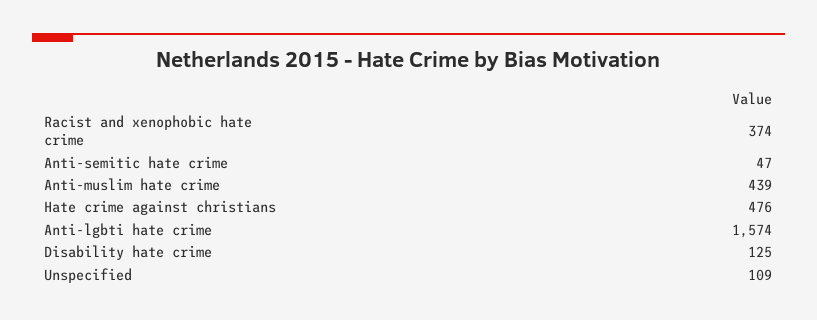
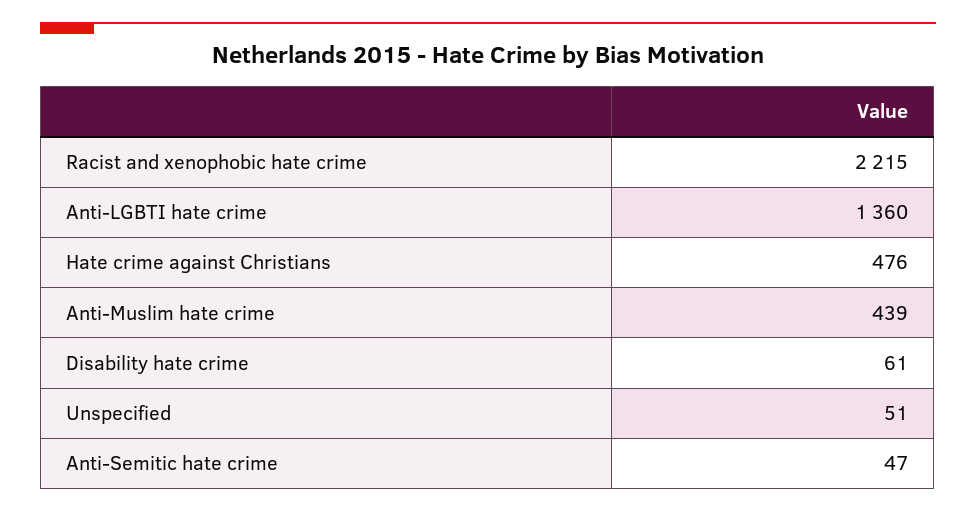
Racist and xenophobic hate crime: 374 -> 2215
Anti-lgbti hate crime: 1574 -> 1360
Disability hate crime: 125 -> 61
Unspecified: 109 -> 51

